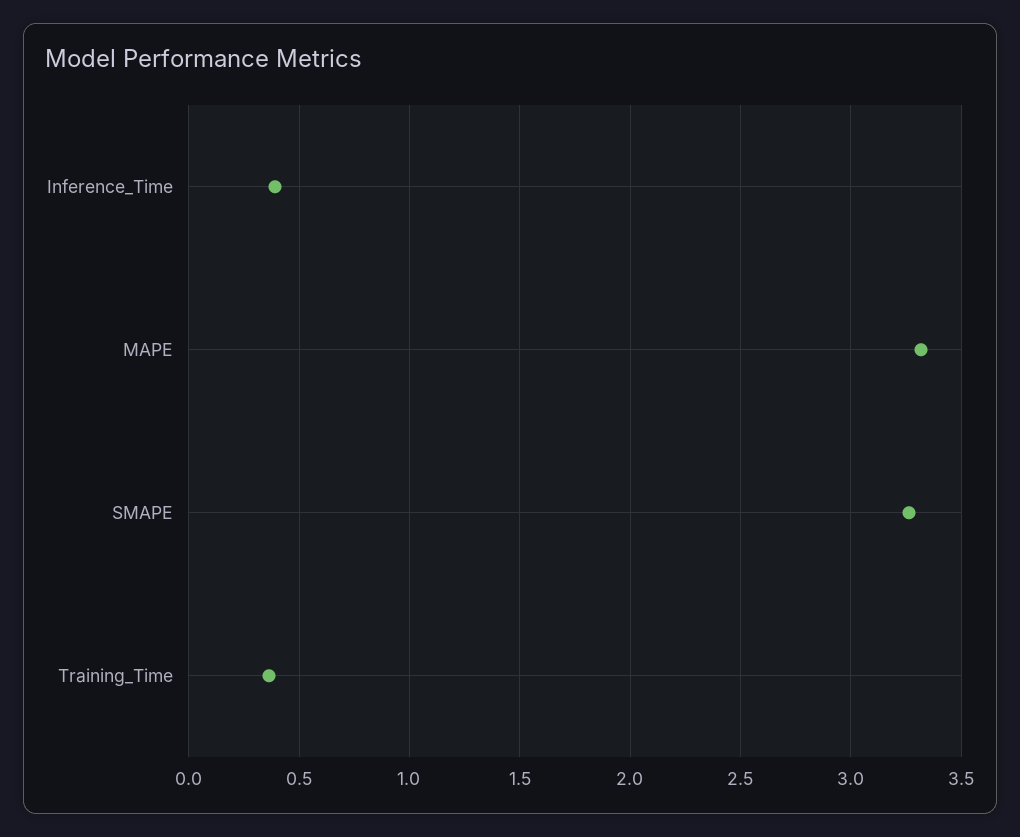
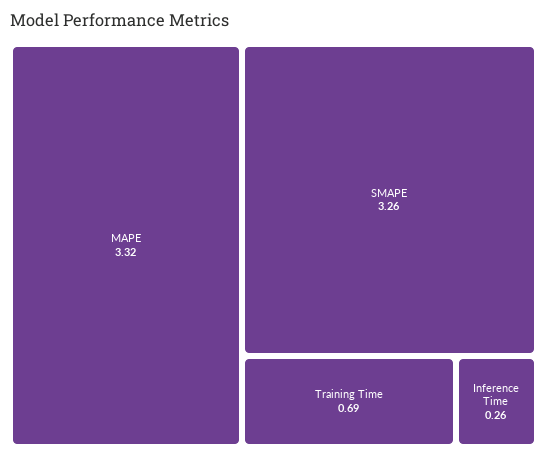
Inference_Time: 0.4 -> 0.26
Training_Time: 0.35 -> 0.69

